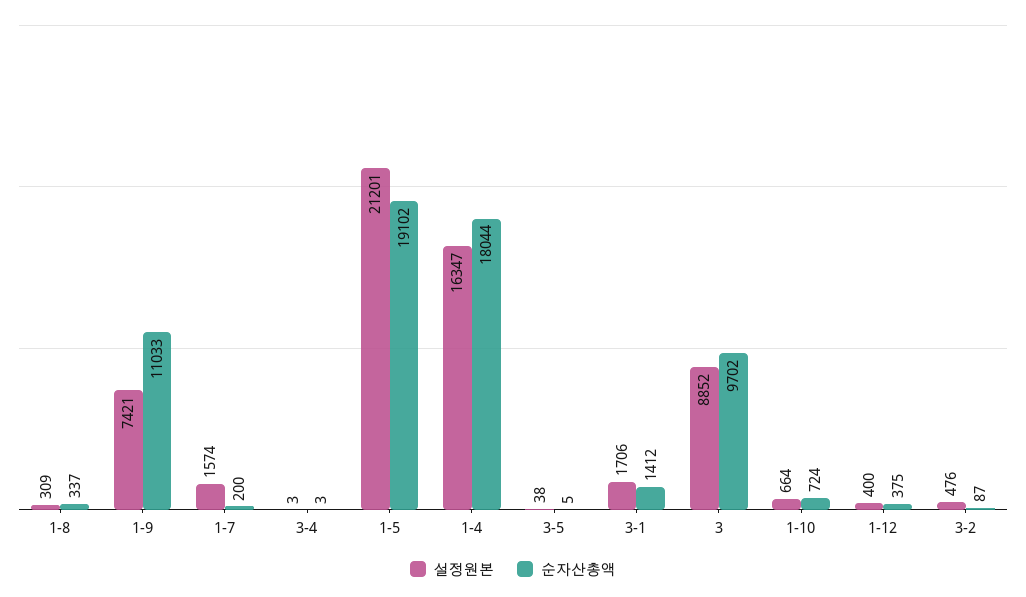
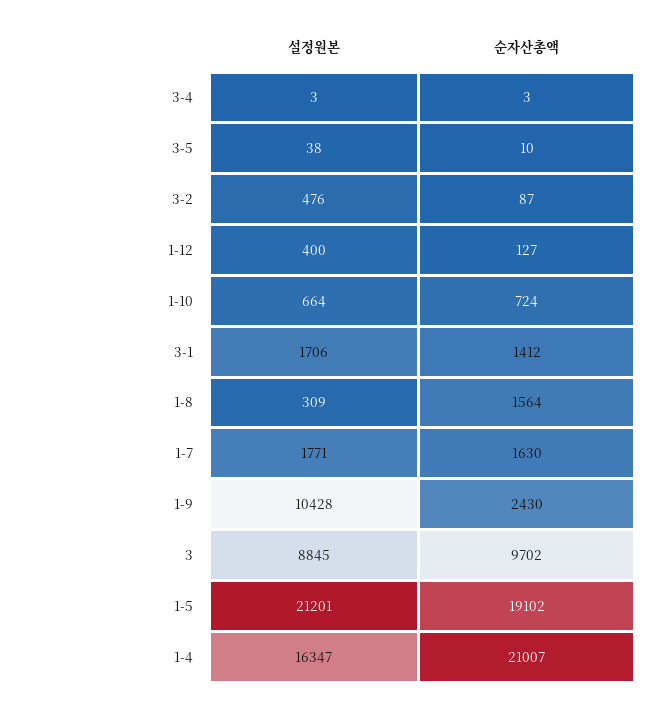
순자산총액, 1-8: 337 -> 1564
설정원본, 1-9: 7421 -> 10428
순자산총액, 1-9: 11033 -> 2430
설정원본, 1-7: 1574 -> 1771
순자산총액, 1-7: 200 -> 1630
순자산총액, 1-4: 18044 -> 21007
순자산총액, 3-5: 5 -> 10
설정원본, 3: 8852 -> 8845
순자산총액, 1-12: 375 -> 127

